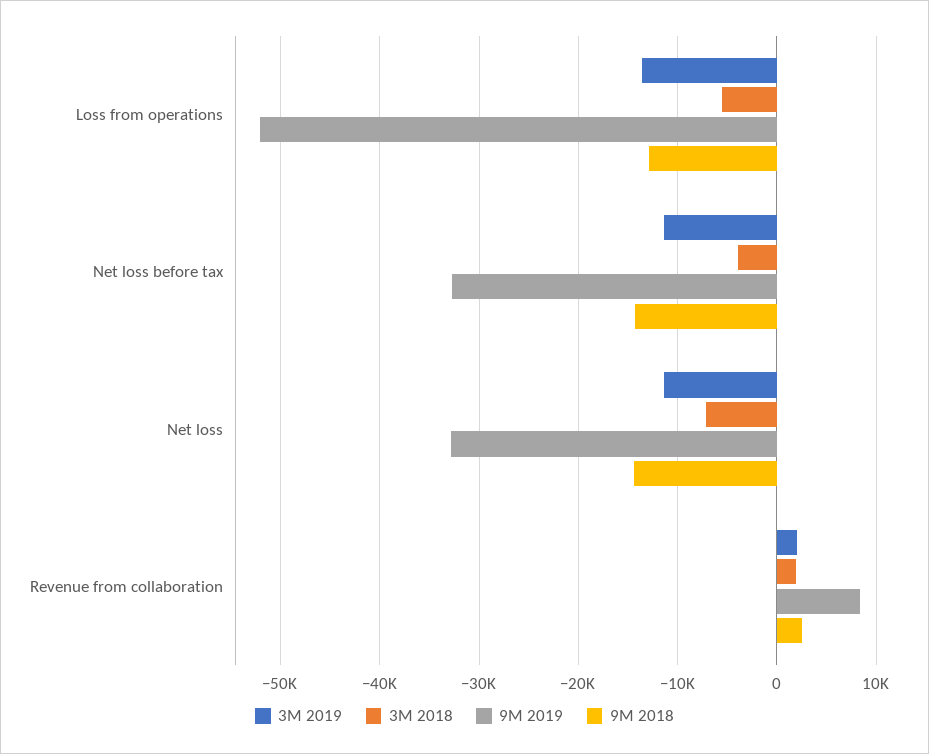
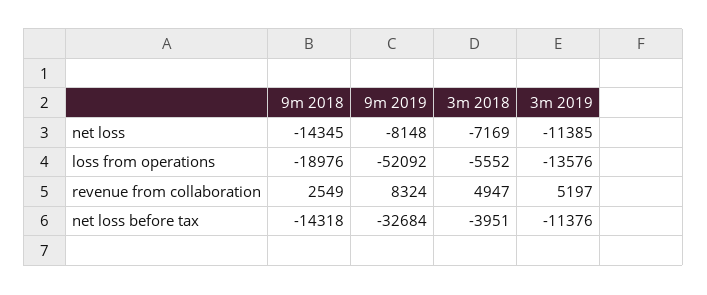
9M 2018, Loss from operations: -13000 -> -18976
9M 2019, Net loss: -33000 -> -8148
3M 2019, Revenue from collaboration: 2000 -> 5197
3M 2018, Revenue from collaboration: 2000 -> 4947

